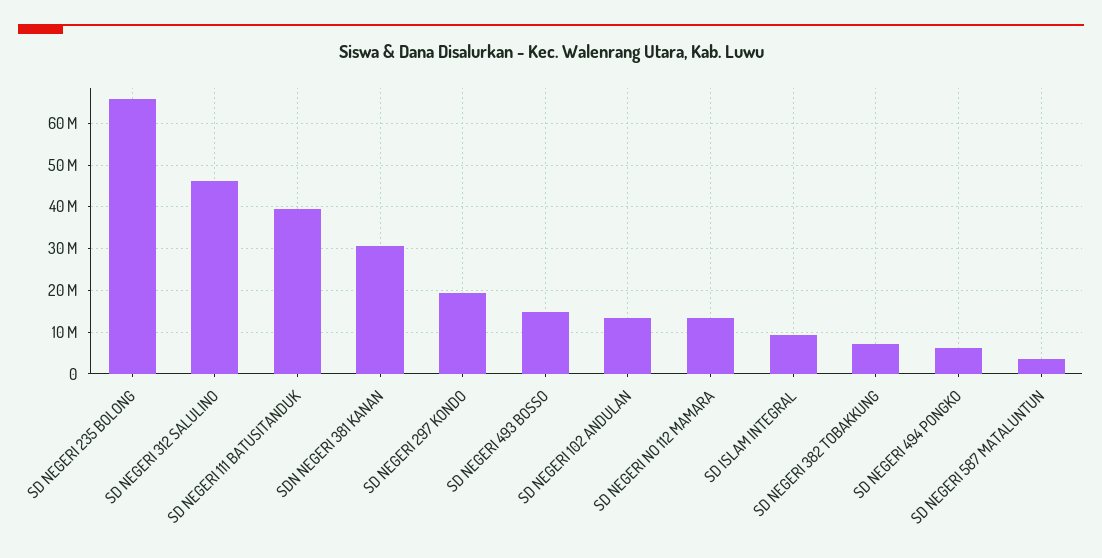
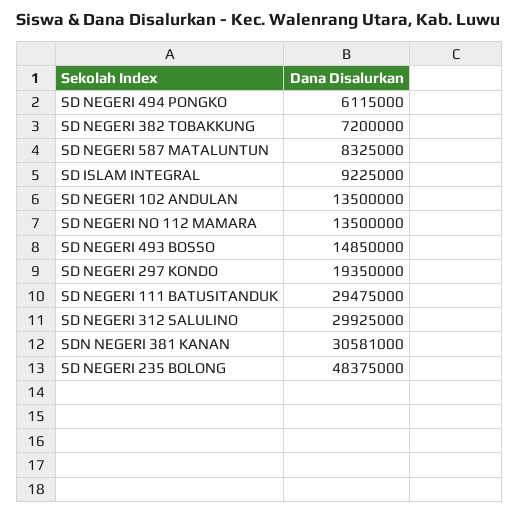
SD NEGERI 235 BOLONG: 66000000 -> 48375000
SD NEGERI 312 SALULINO: 46000000 -> 29925000
SD NEGERI 111 BATUSITANDUK: 40000000 -> 29475000
SD NEGERI 587 MATALUNTUN: 4000000 -> 8325000

